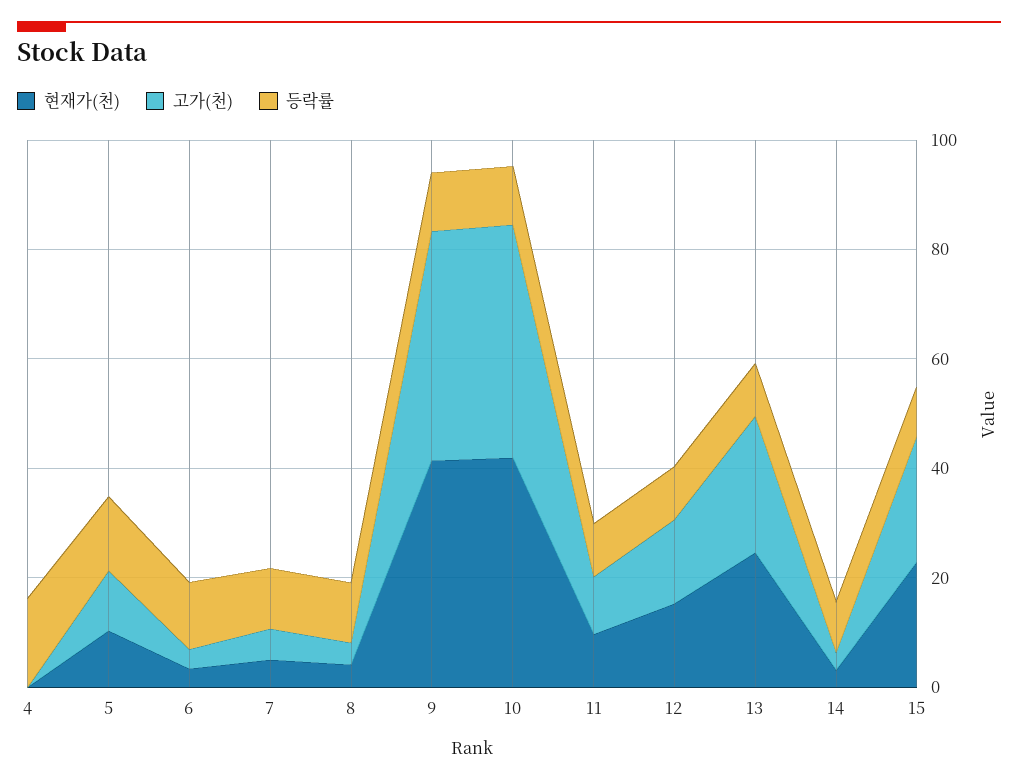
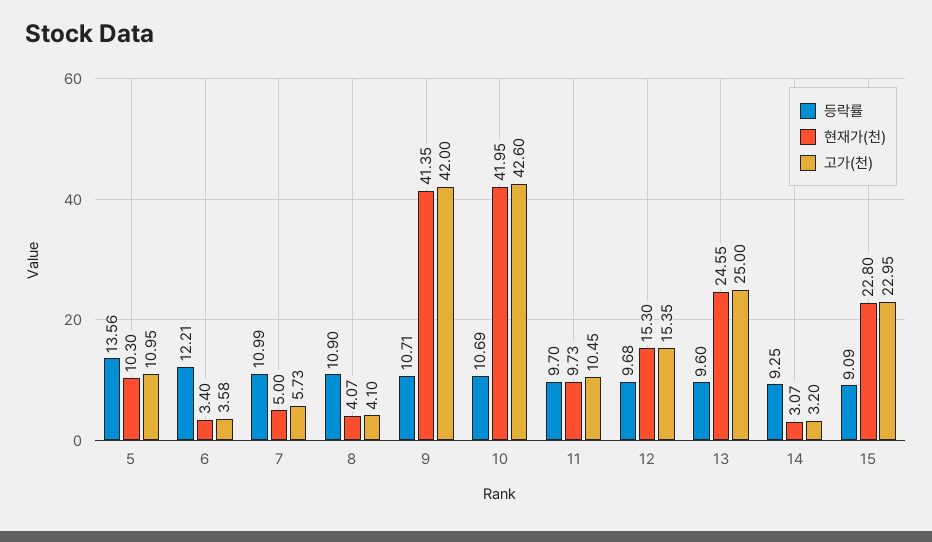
현재가(천), 4: 0 -> none
고가(천), 4: 0 -> none
등락률, 4: 15 -> none

